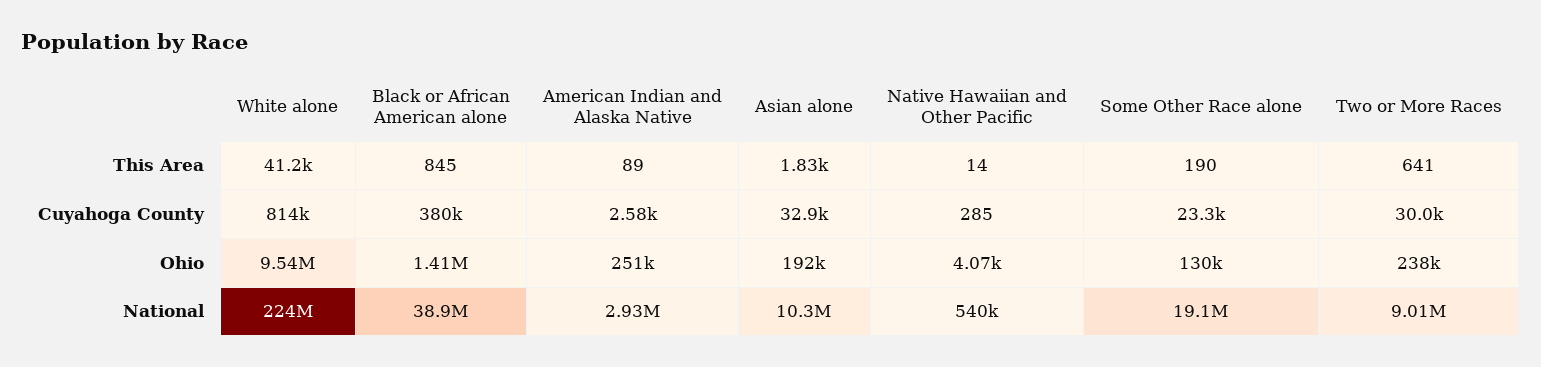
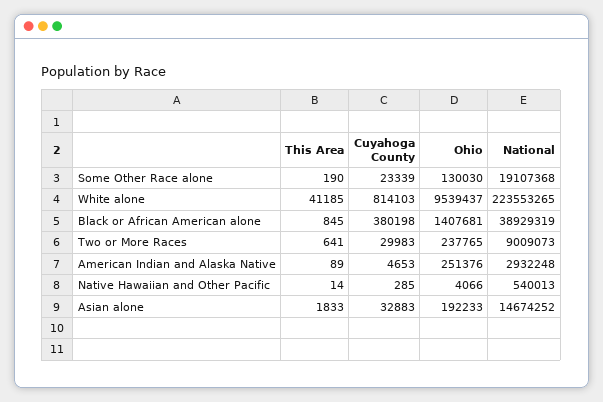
American Indian and Alaska Native, Cuyahoga County: 2580 -> 4653
Asian alone, National: 10300000 -> 14674252

